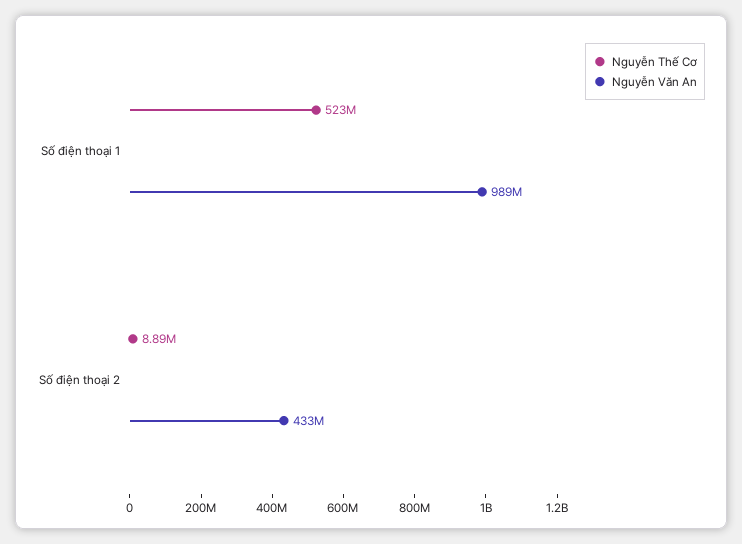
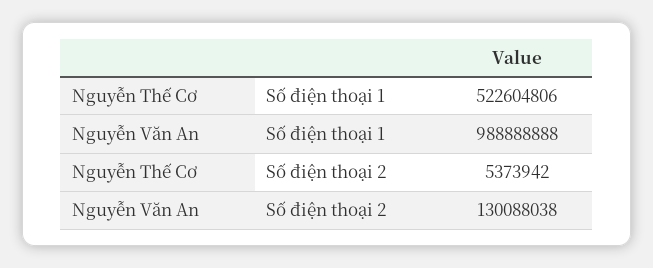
Nguyễn Thế Cơ, Số điện thoại 2: 8890000 -> 5373942
Nguyễn Văn An, Số điện thoại 2: 433000000 -> 130088038

